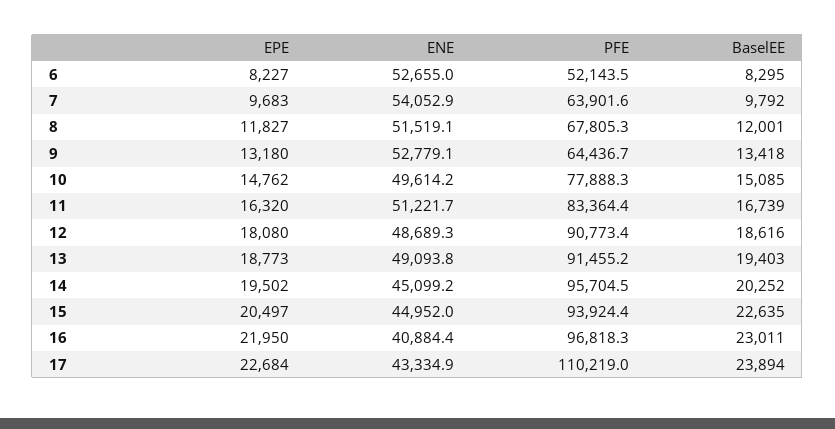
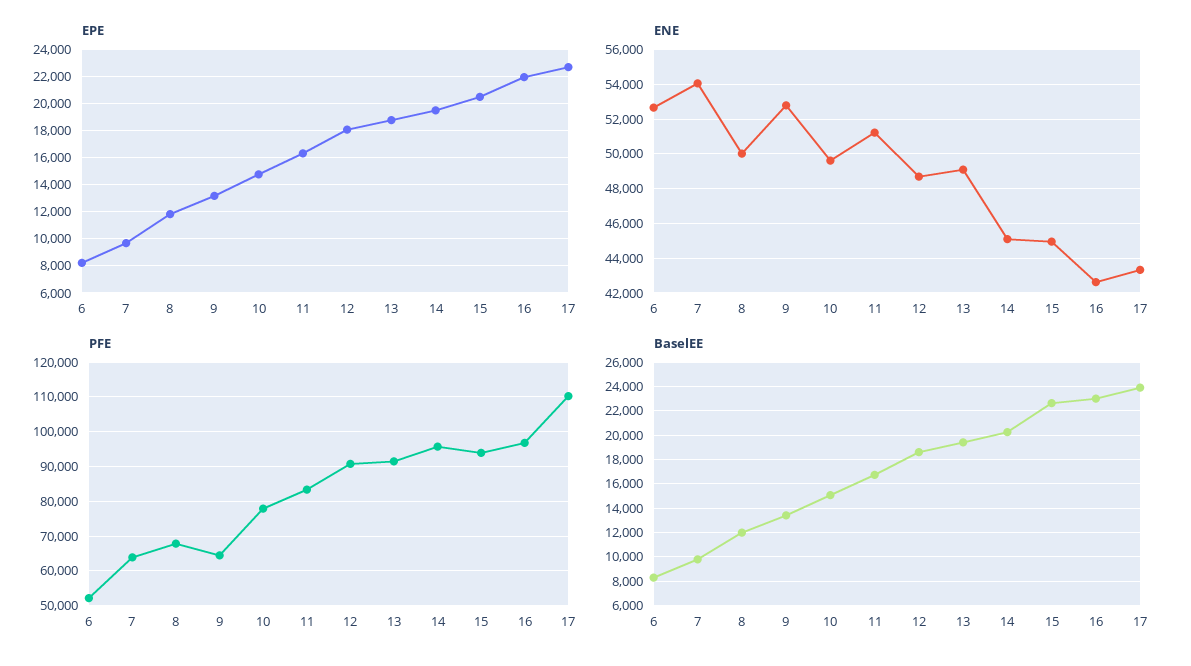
ENE, 8: 51519.1 -> 50000
ENE, 16: 40884.4 -> 42500

